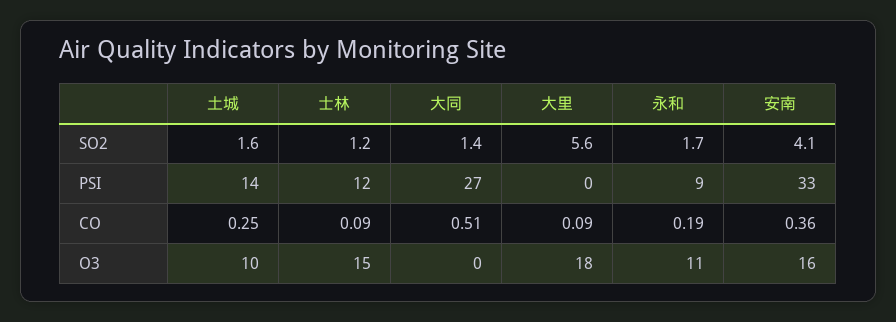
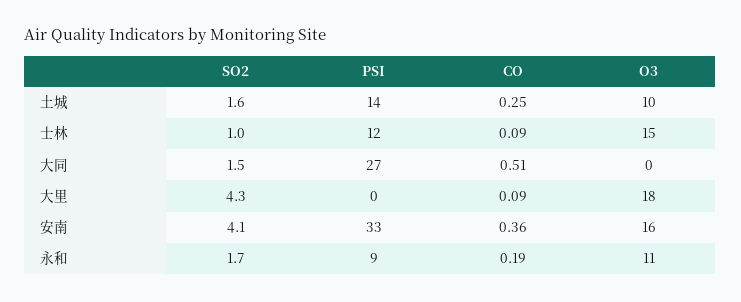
士林, SO2: 1.2 -> 1
大同, SO2: 1.4 -> 1.5
大里, SO2: 5.6 -> 4.3

